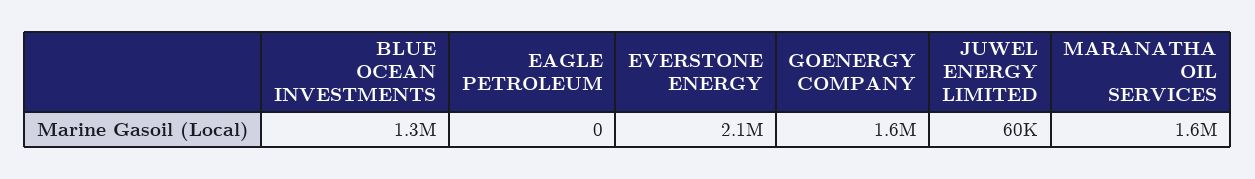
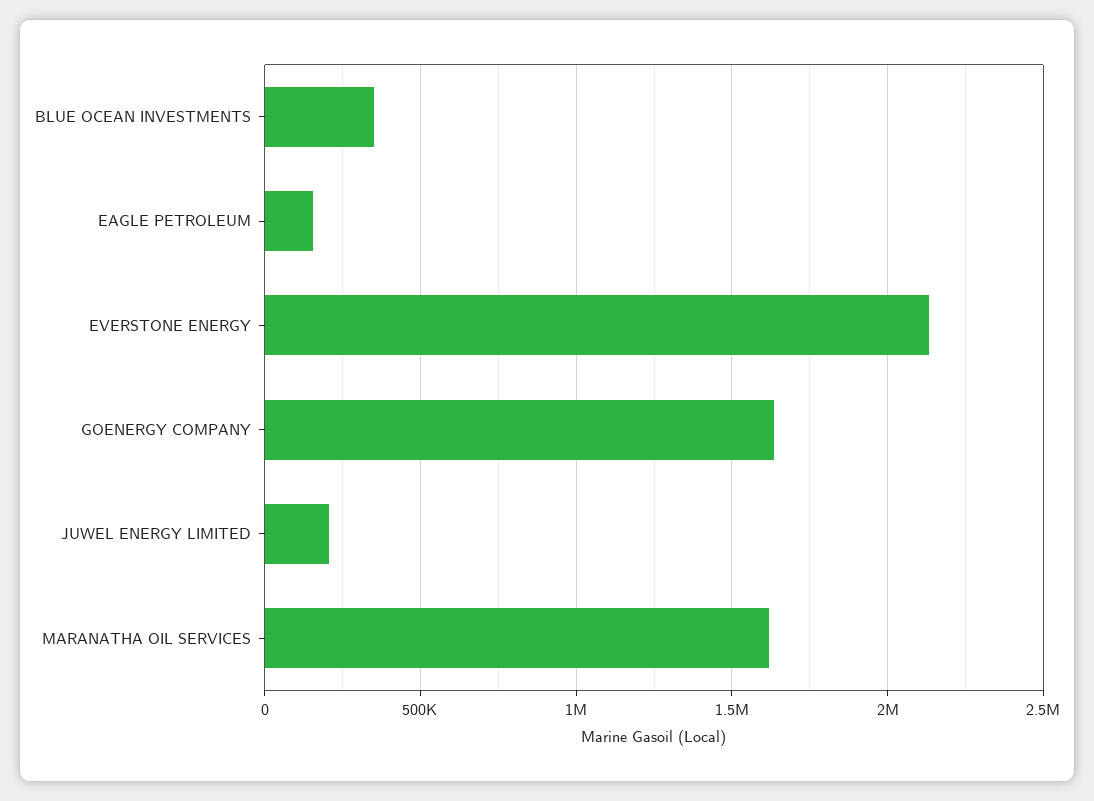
BLUE OCEAN INVESTMENTS: 1300000 -> 350000
EAGLE PETROLEUM: 0 -> 150000
JUWEL ENERGY LIMITED: 60000 -> 200000

